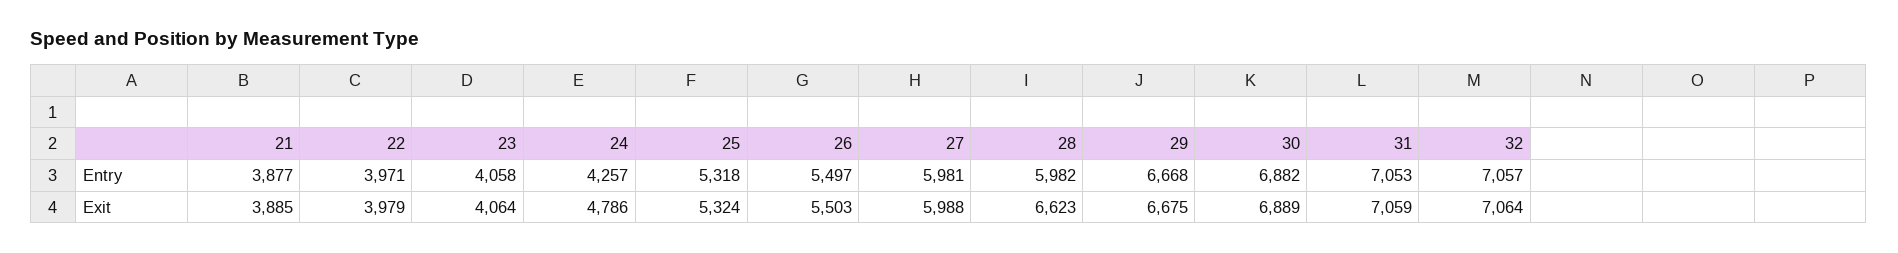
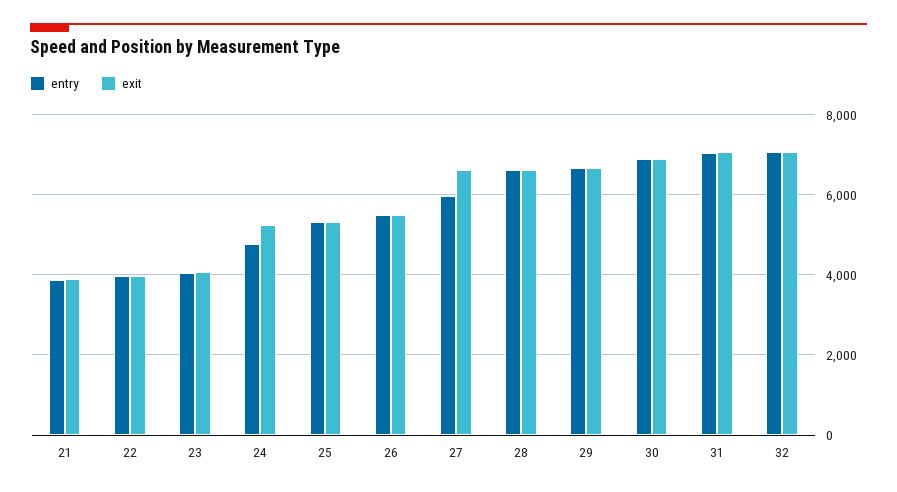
Entry, 24: 4257 -> 4800
Entry, 28: 5982 -> 6600
Exit, 24: 4786 -> 5200
Exit, 27: 5988 -> 6600

